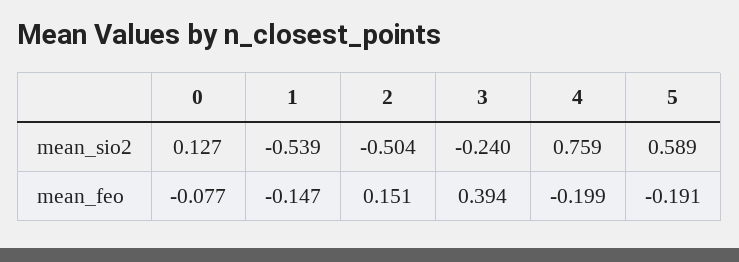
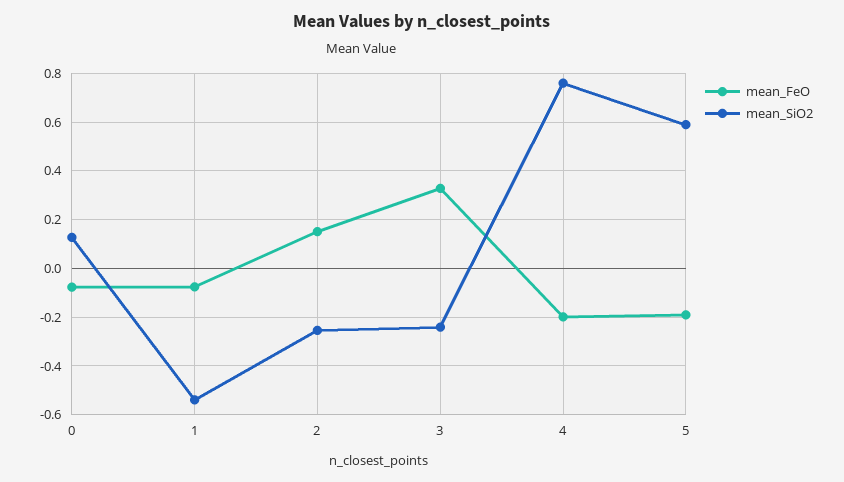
mean_sio2, 2: -0.504 -> -0.25
mean_feo, 1: -0.147 -> -0.075
mean_feo, 3: 0.394 -> 0.325

